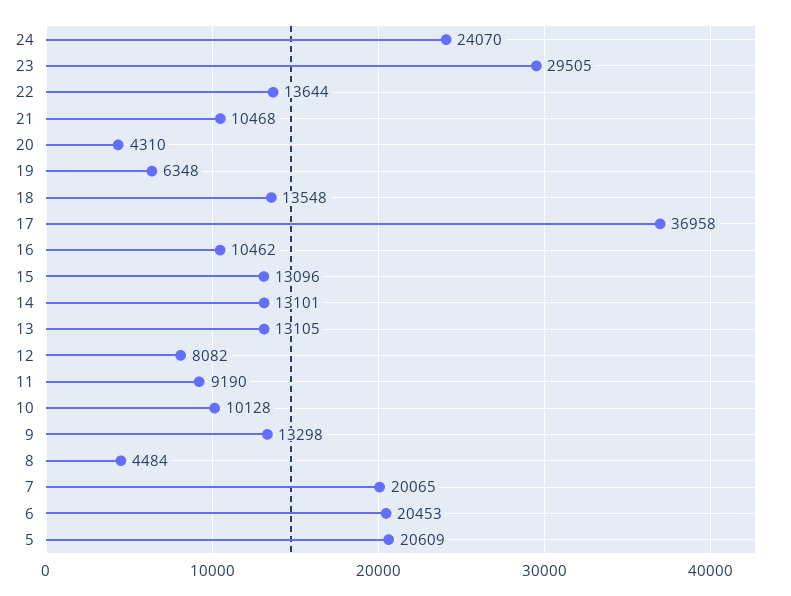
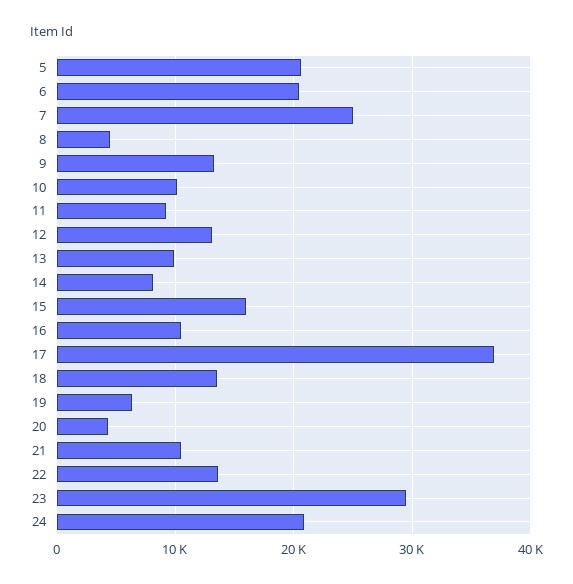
24: 24070 -> 21000
15: 13096 -> 16000
14: 13101 -> 8000
13: 13105 -> 10000
12: 8082 -> 13000
7: 20065 -> 25000

